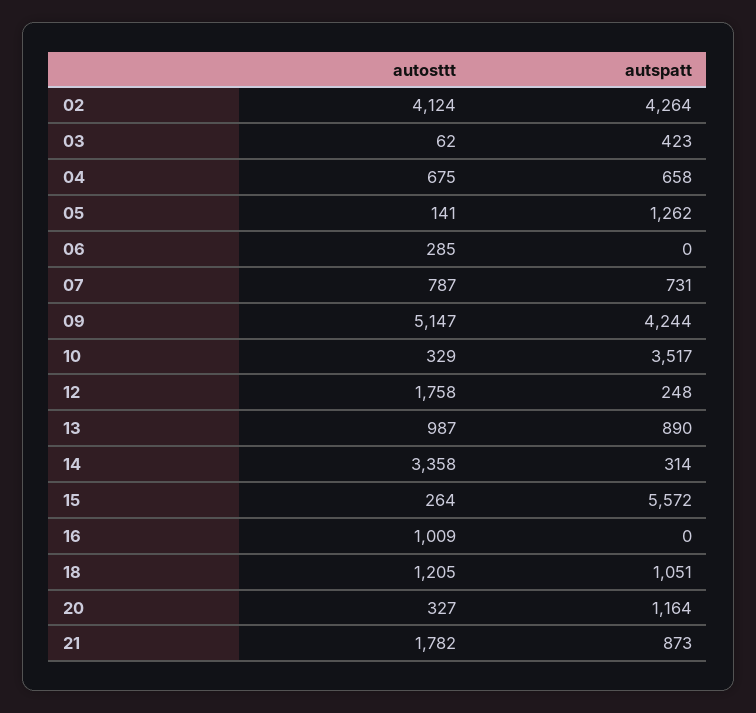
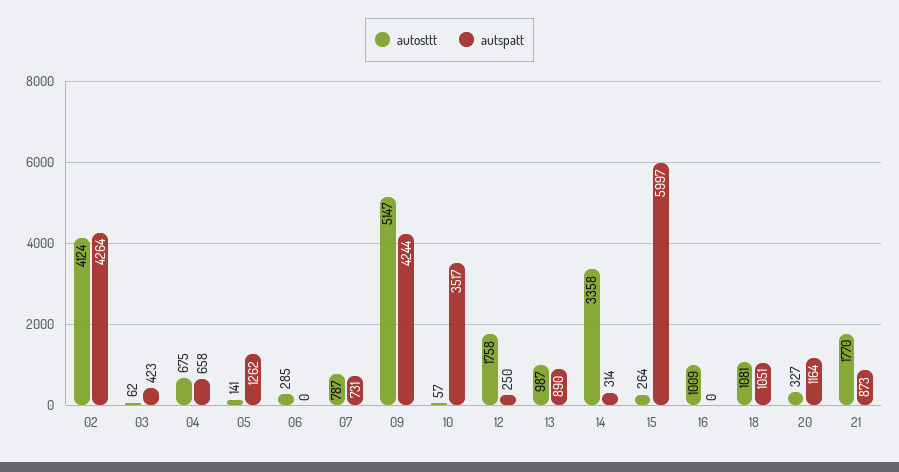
autosttt, 10: 329 -> 57
autspatt, 12: 248 -> 250
autspatt, 15: 5572 -> 5997
autosttt, 18: 1205 -> 1081
autosttt, 21: 1782 -> 1770

